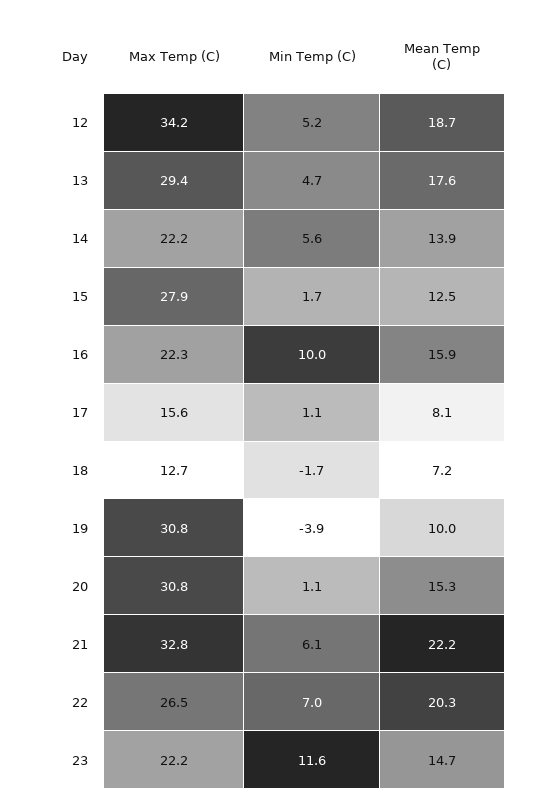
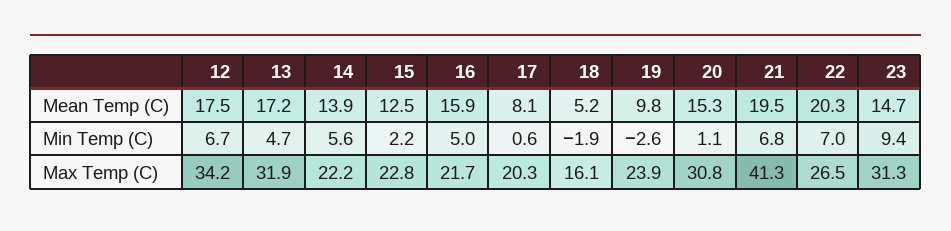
Min Temp (C), 12: 5.2 -> 6.7
Mean Temp (C), 12: 18.7 -> 17.5
Max Temp (C), 13: 29.4 -> 31.9
Mean Temp (C), 13: 17.6 -> 17.2
Max Temp (C), 15: 27.9 -> 22.8
Min Temp (C), 15: 1.7 -> 2.2
Max Temp (C), 16: 22.3 -> 21.7
Min Temp (C), 16: 10 -> 5
Max Temp (C), 17: 15.6 -> 20.3
Min Temp (C), 17: 1.1 -> 0.6
Max Temp (C), 18: 12.7 -> 16.1
Min Temp (C), 18: -1.7 -> -1.9
Mean Temp (C), 18: 7.2 -> 5.2
Max Temp (C), 19: 30.8 -> 23.9
Min Temp (C), 19: -3.9 -> -2.6
Mean Temp (C), 19: 10 -> 9.8
Max Temp (C), 21: 32.8 -> 41.3
Min Temp (C), 21: 6.1 -> 6.8
Mean Temp (C), 21: 22.2 -> 19.5
Max Temp (C), 23: 22.2 -> 31.3
Min Temp (C), 23: 11.6 -> 9.4

